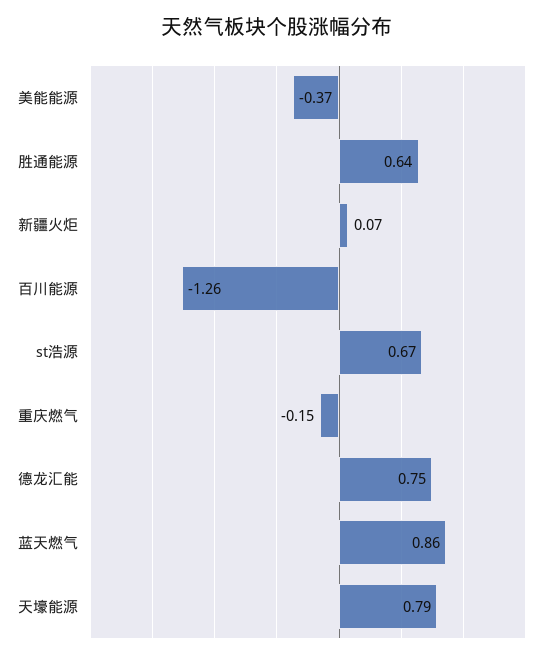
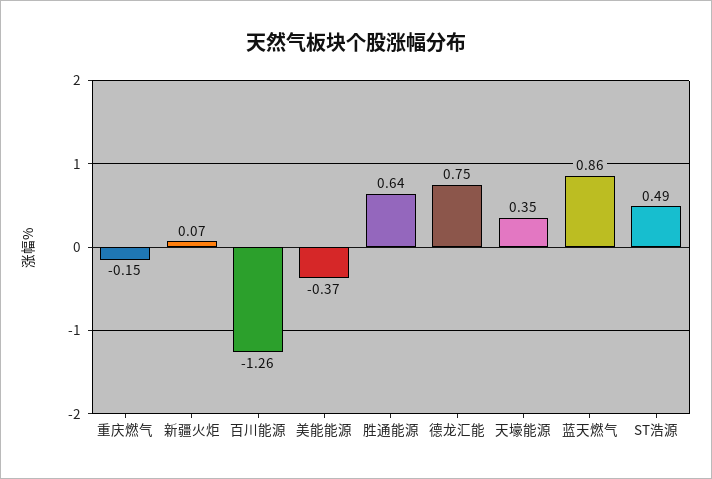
st浩源: 0.67 -> 0.49
天壕能源: 0.79 -> 0.35

